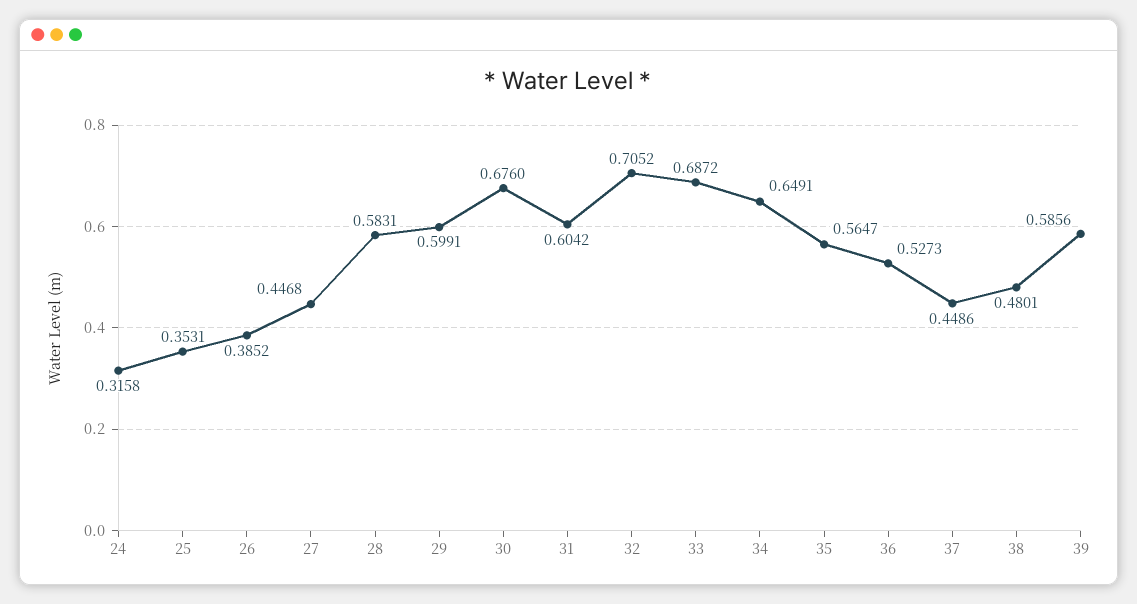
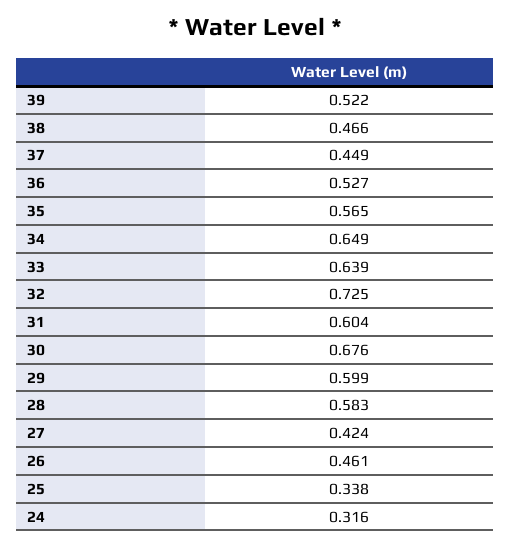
25: 0.3531 -> 0.338
26: 0.3852 -> 0.461
27: 0.4468 -> 0.424
32: 0.7052 -> 0.725
33: 0.6872 -> 0.639
38: 0.4801 -> 0.466
39: 0.5856 -> 0.522

